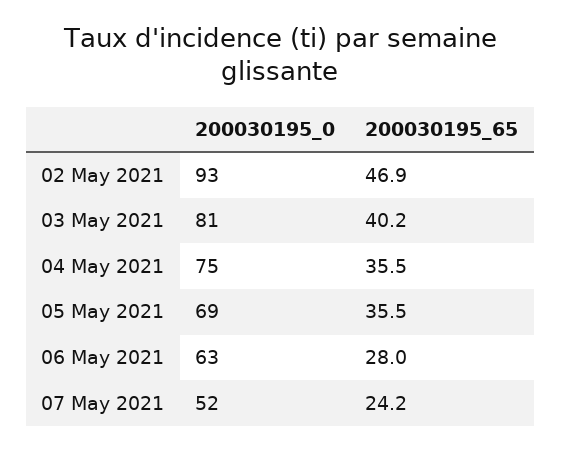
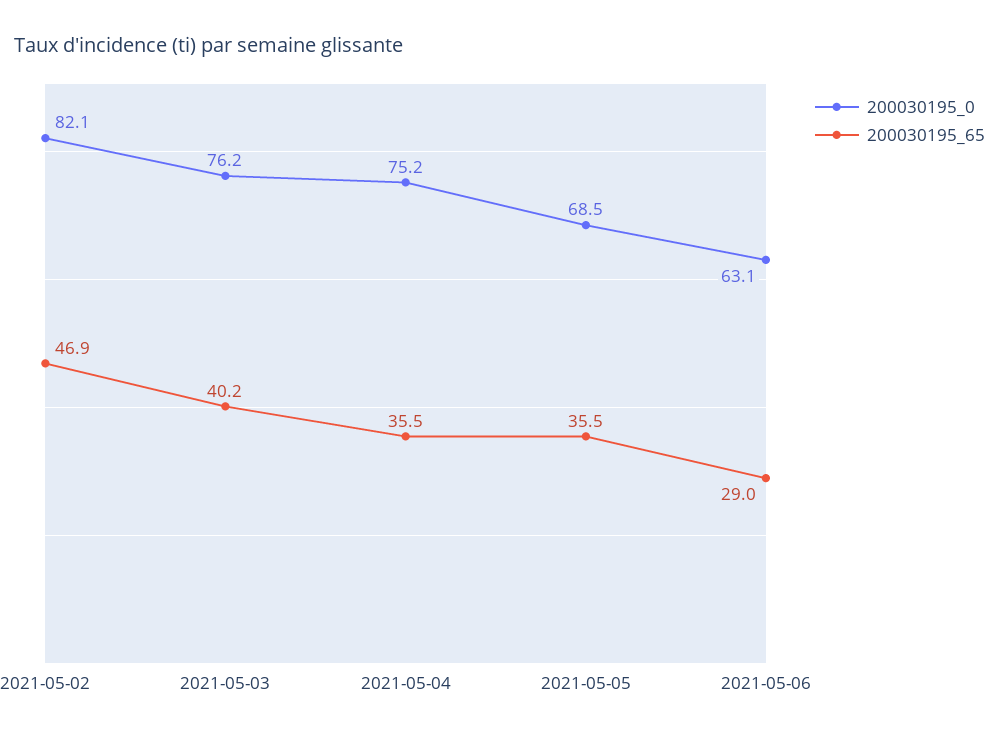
200030195_0, 02 May 2021: 93 -> 82.1
200030195_0, 03 May 2021: 81 -> 76.2
200030195_65, 06 May 2021: 28 -> 29
200030195_0, 07 May 2021: 52 -> none
200030195_65, 07 May 2021: 24.2 -> none

